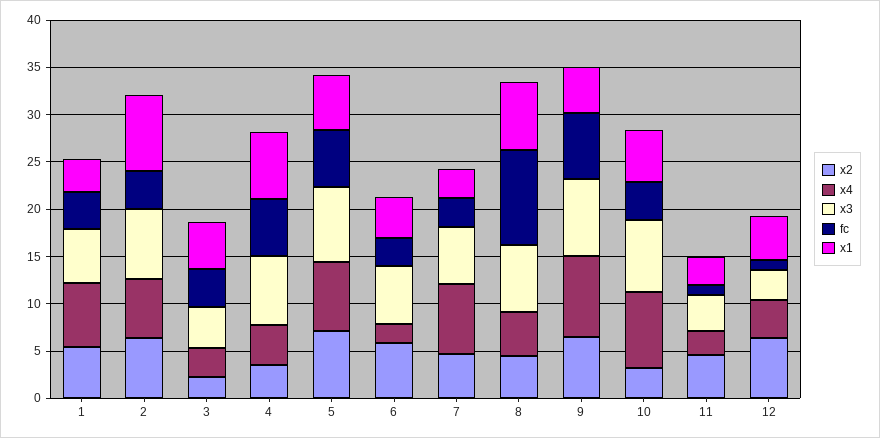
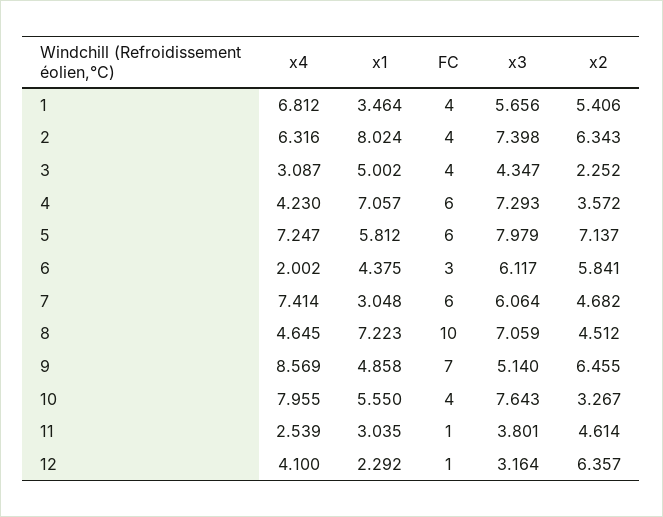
fc, 7: 3 -> 6
x3, 9: 8 -> 5.14
x1, 12: 5 -> 2.292

